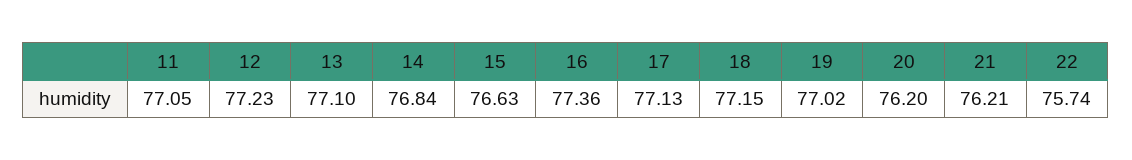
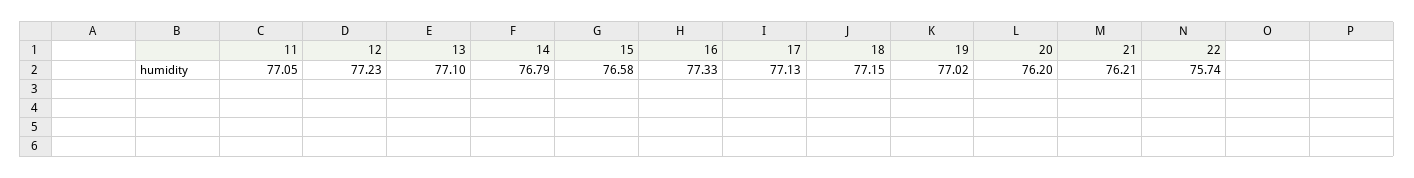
14: 76.84 -> 76.79
15: 76.63 -> 76.58
16: 77.36 -> 77.33

